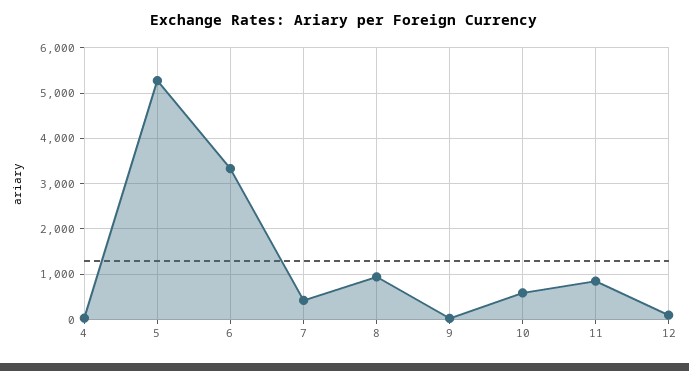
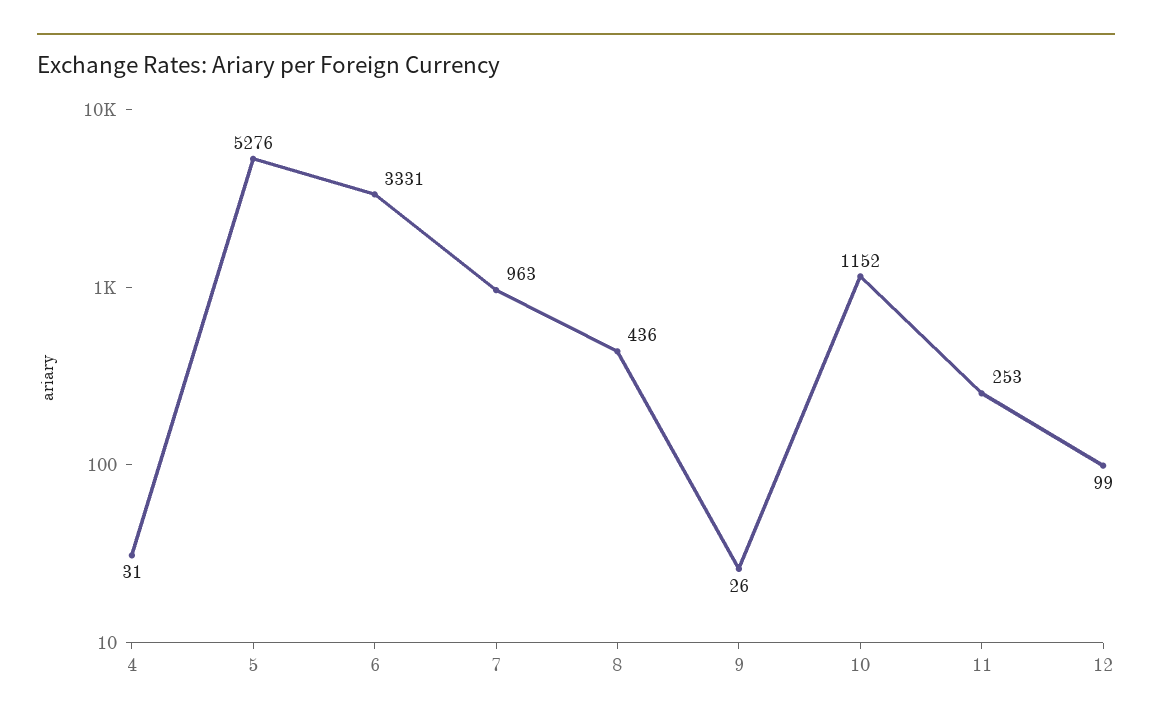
7: 400 -> 963
8: 1000 -> 436
10: 600 -> 1152
11: 800 -> 253

